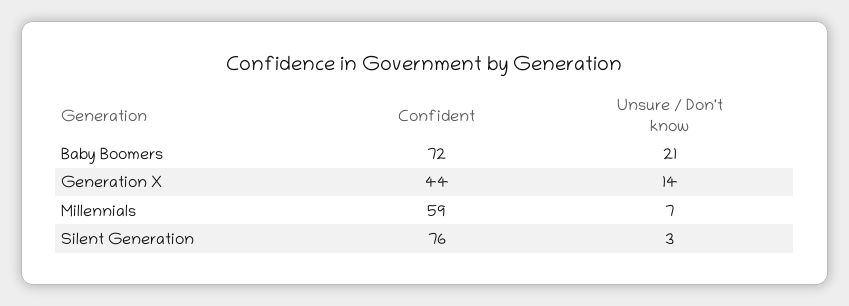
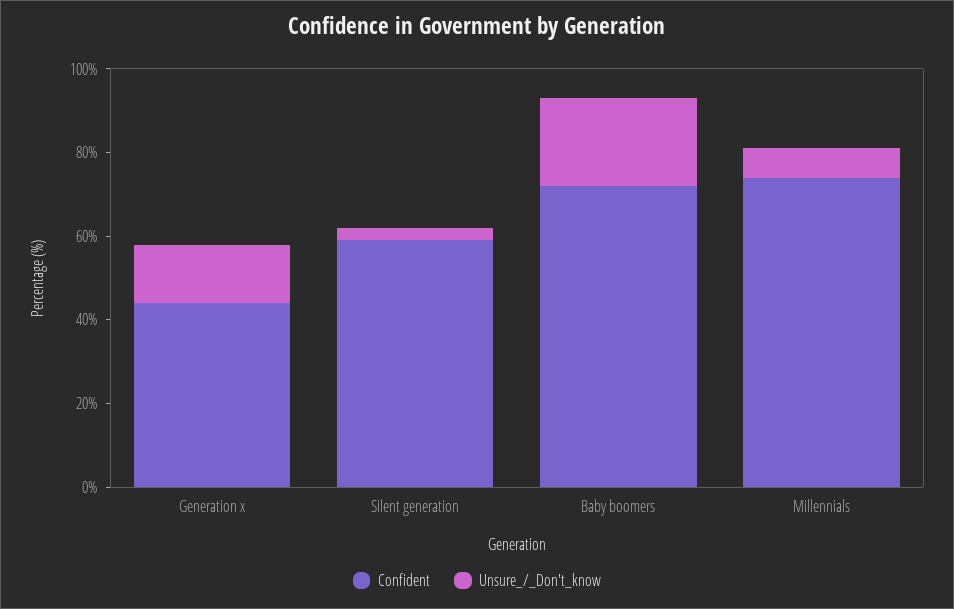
Confident, Millennials: 59 -> 75
Confident, Silent Generation: 76 -> 60

